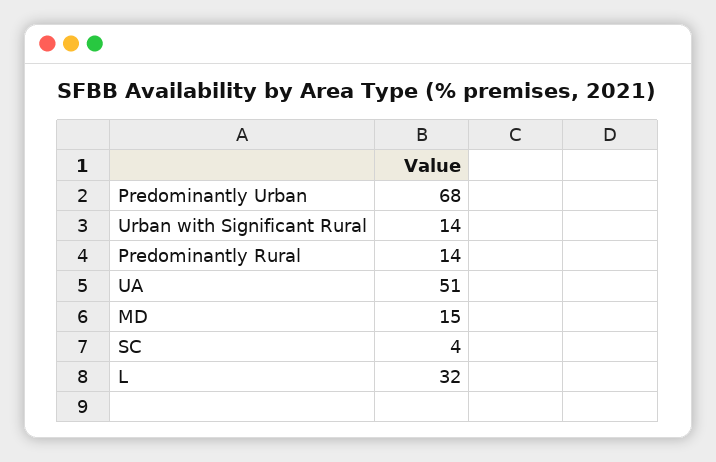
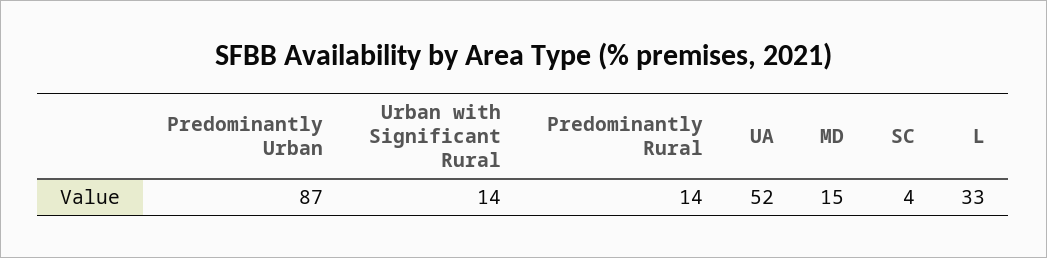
Predominantly Urban: 68 -> 87
UA: 51 -> 52
L: 32 -> 33

